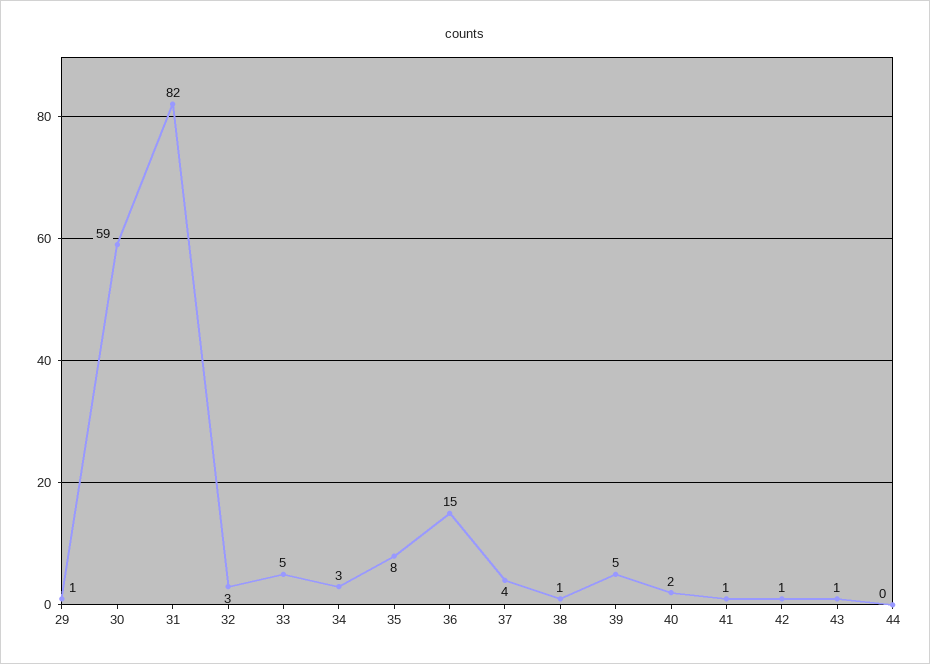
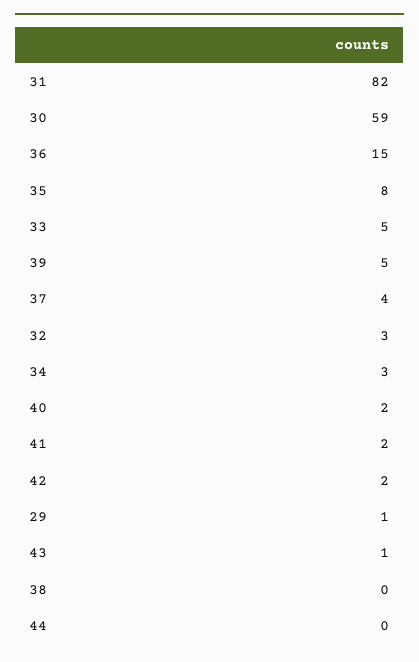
38: 1 -> 0
41: 1 -> 2
42: 1 -> 2

